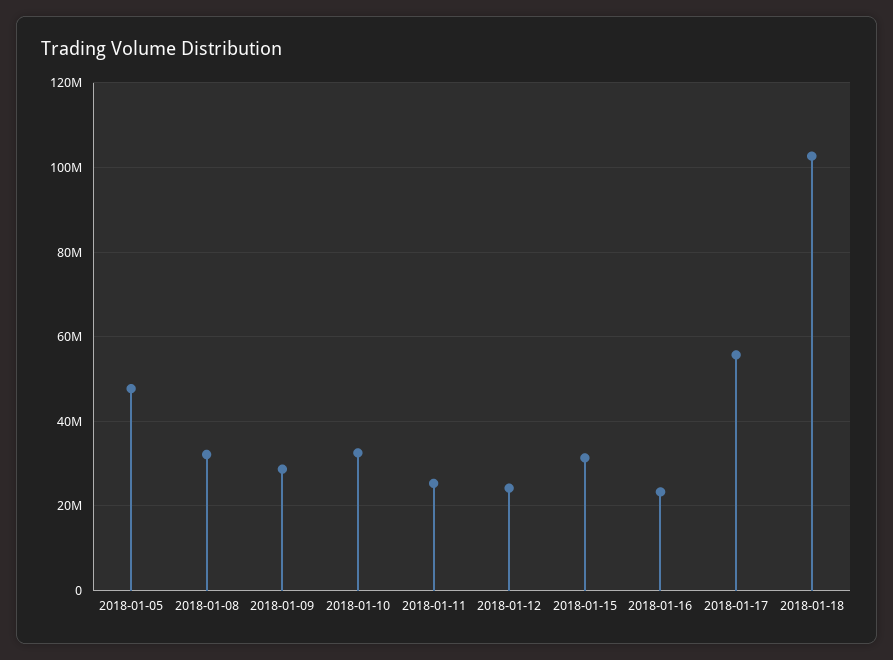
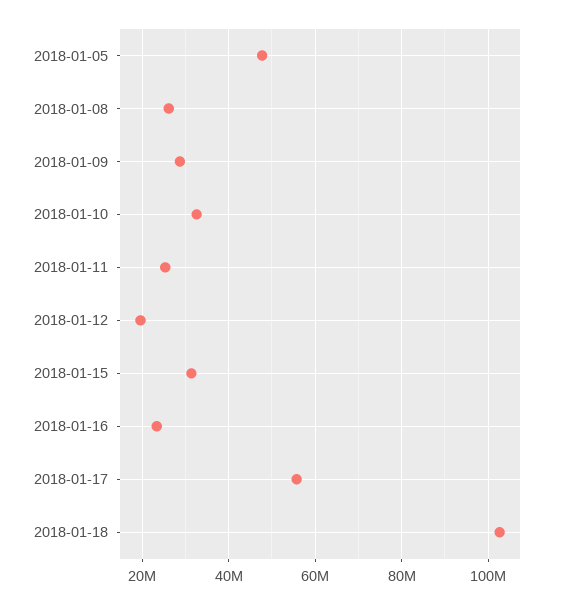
2018-01-08: 32000000 -> 26000000
2018-01-12: 24000000 -> 20000000

